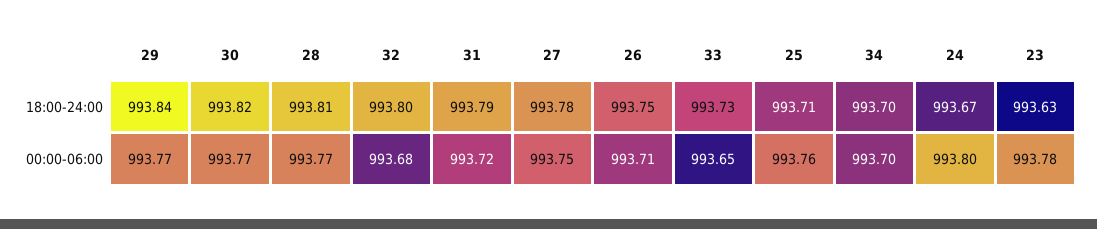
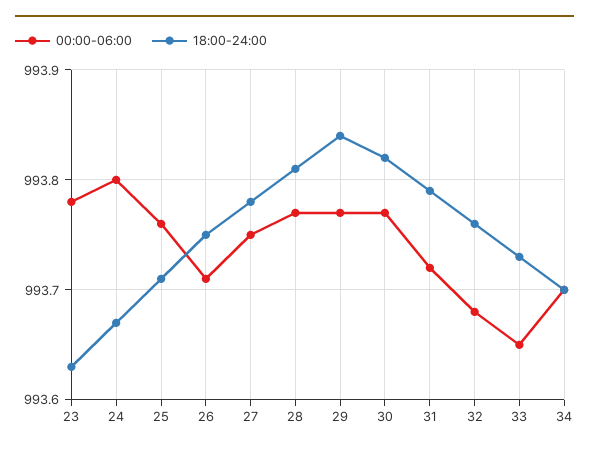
18:00-24:00, 32: 993.8 -> 993.76

